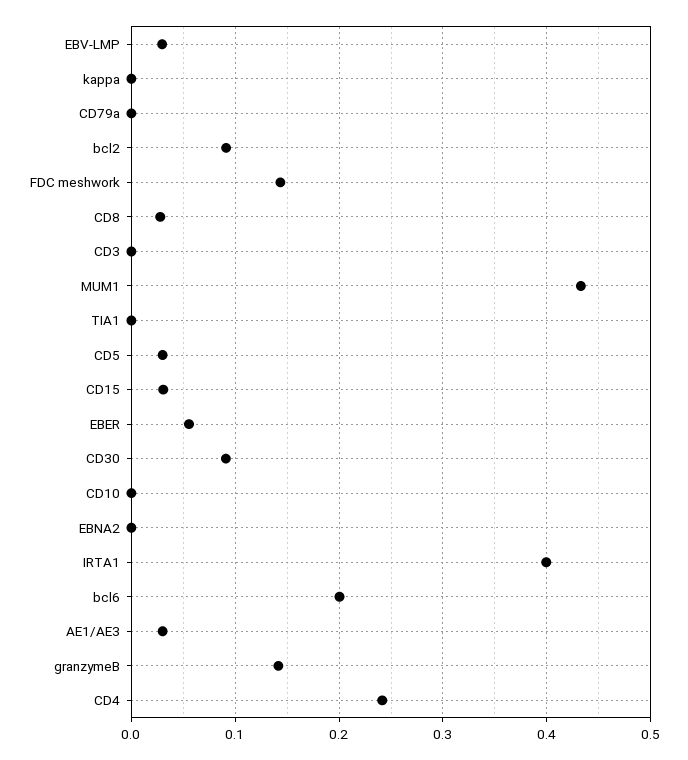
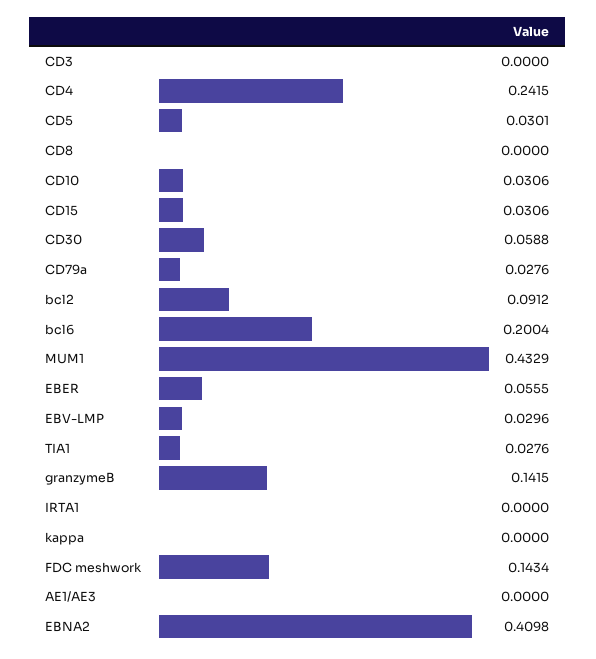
CD79a: 0 -> 0.0276
CD8: 0.03 -> 0
TIA1: 0 -> 0.0276
CD30: 0.09 -> 0.0588
CD10: 0 -> 0.0306
EBNA2: 0 -> 0.4098
IRTA1: 0.4 -> 0
AE1/AE3: 0.03 -> 0

